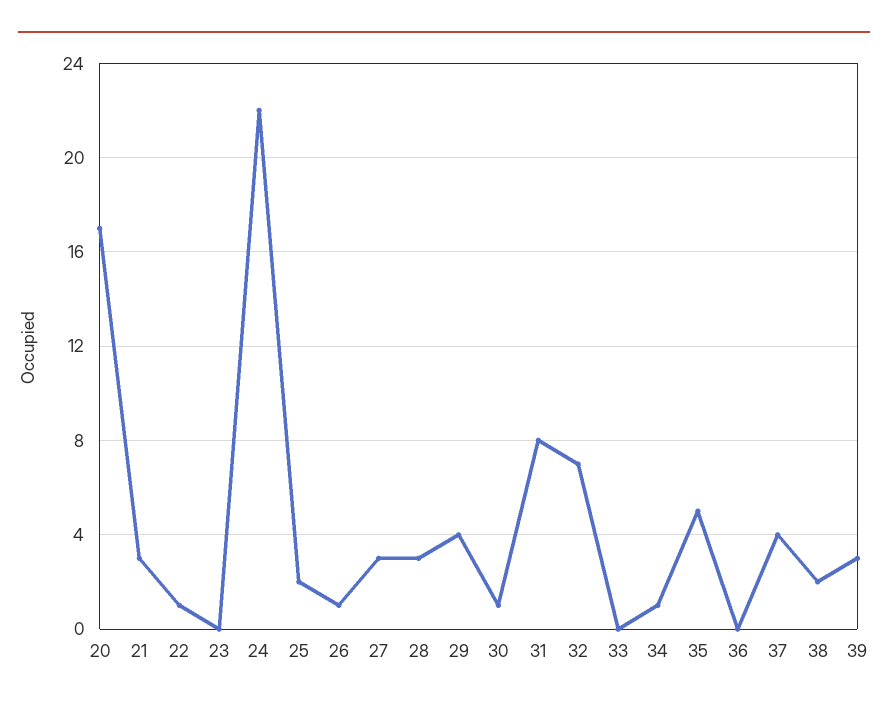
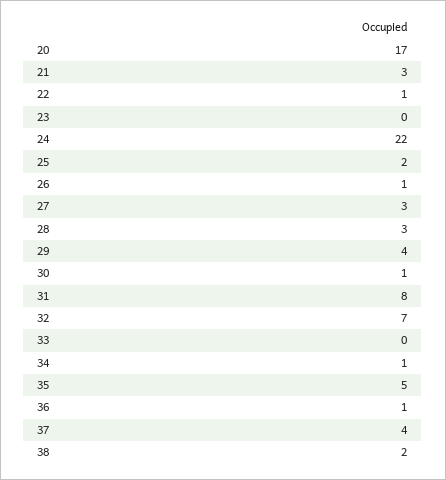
36: 0 -> 1
39: 3 -> none

